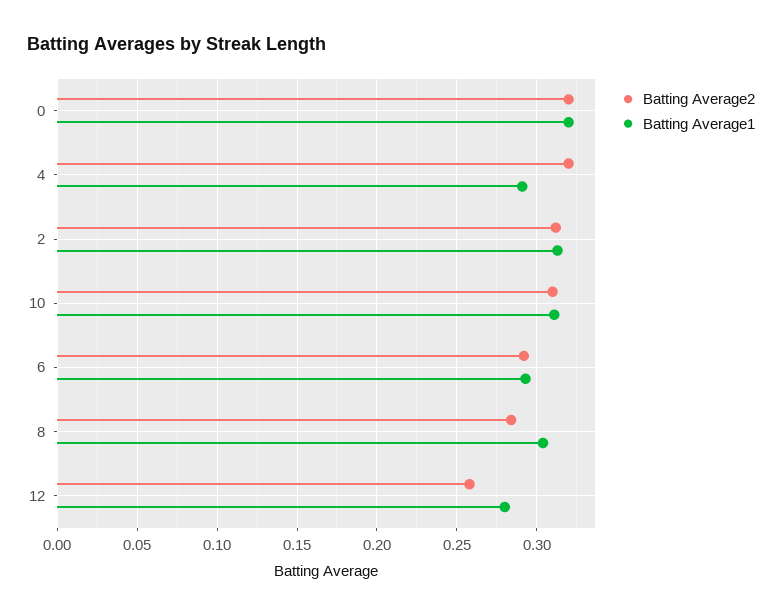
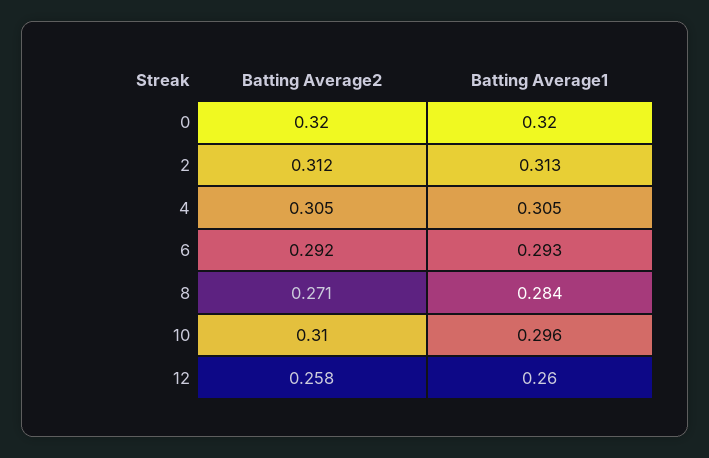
Batting Average2, 4: 0.32 -> 0.305
Batting Average1, 4: 0.29 -> 0.305
Batting Average1, 10: 0.31 -> 0.296
Batting Average2, 8: 0.285 -> 0.271
Batting Average1, 8: 0.305 -> 0.284
Batting Average1, 12: 0.28 -> 0.26

